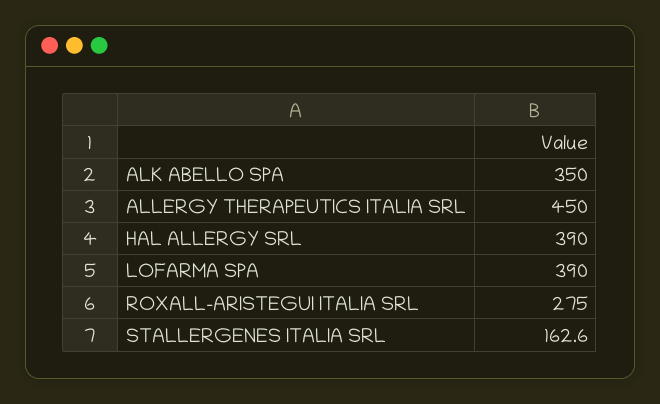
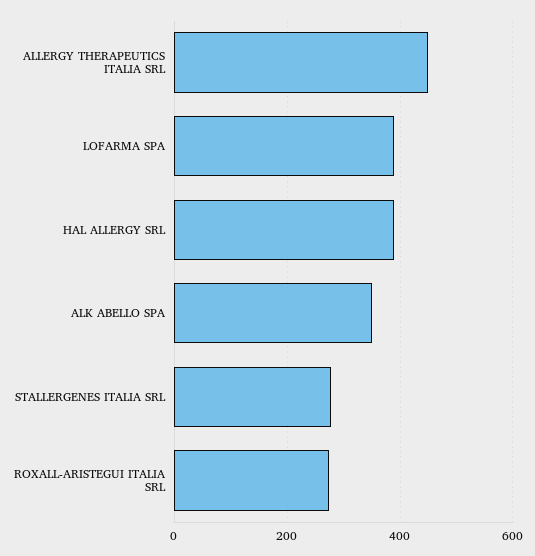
STALLERGENES ITALIA SRL: 162.6 -> 280

